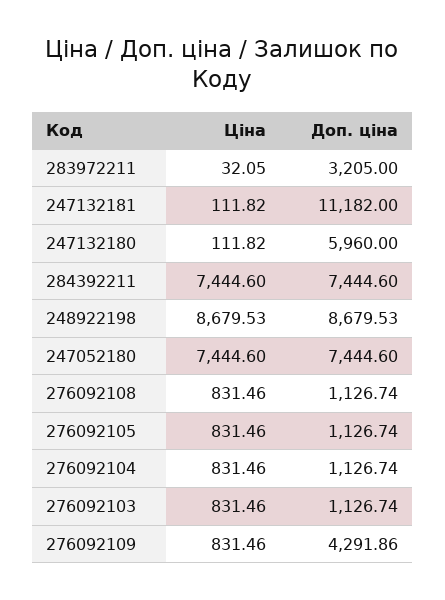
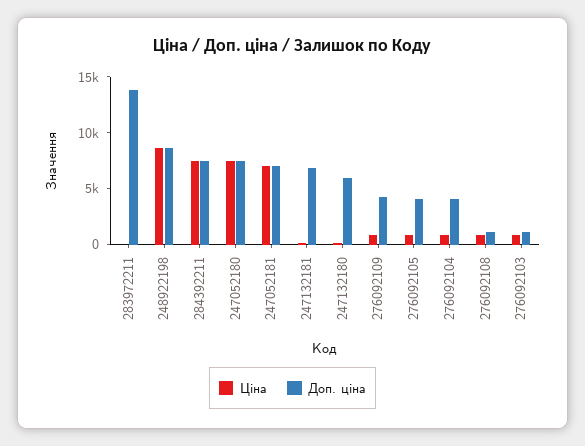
Доп. ціна, 283972211: 3205 -> 14000
Доп. ціна, 247132181: 11182 -> 7000
Доп. ціна, 276092105: 1126.74 -> 4000
Доп. ціна, 276092104: 1126.74 -> 4000
Ціна, 247052181: none -> 7000
Доп. ціна, 247052181: none -> 7000

